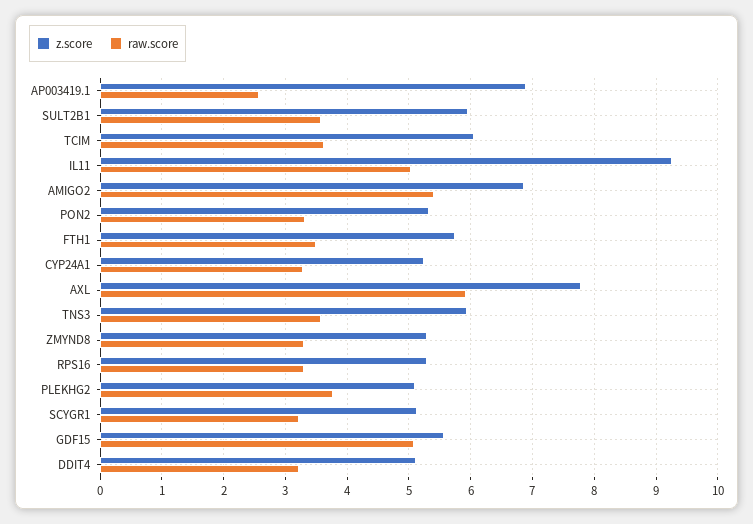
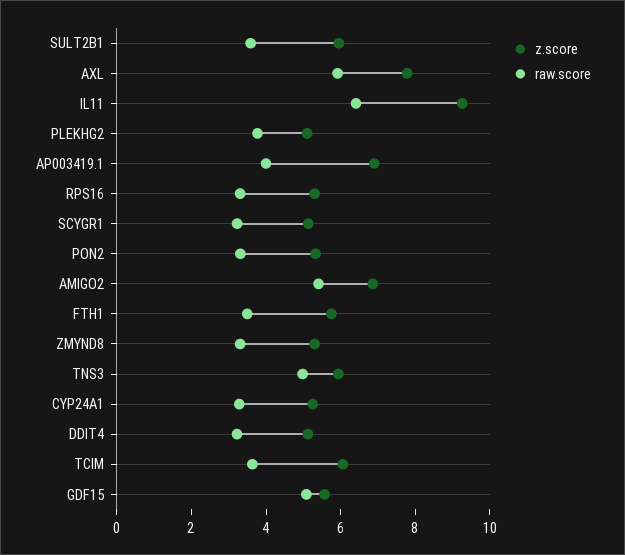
raw.score, AP003419.1: 2.6 -> 4
raw.score, IL11: 5 -> 6.5
raw.score, TNS3: 3.6 -> 5

